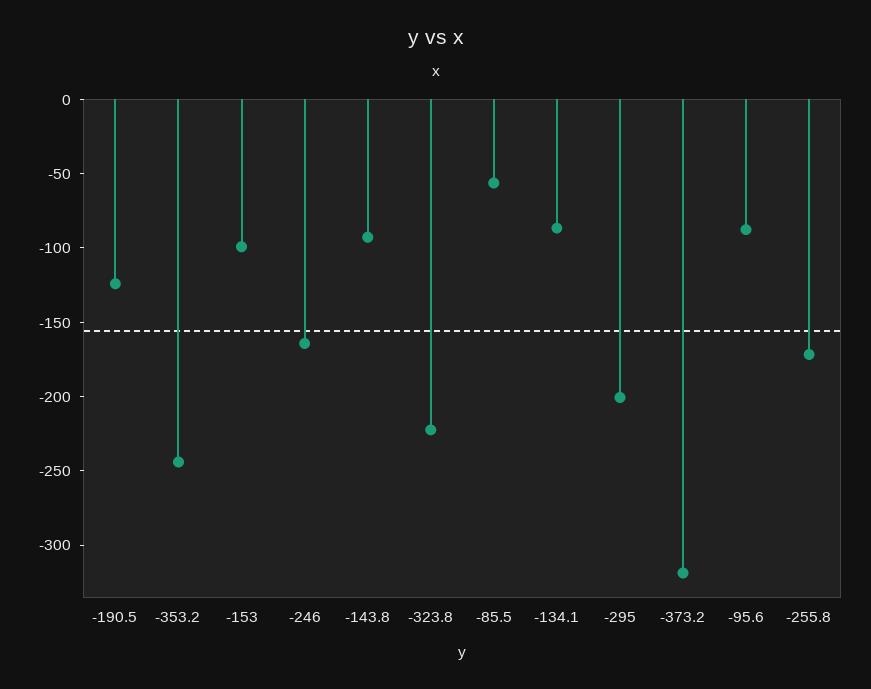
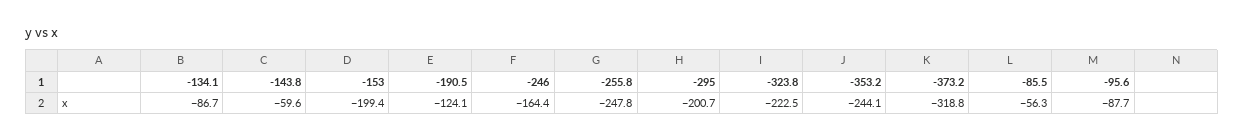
-153: -100 -> -199.4
-143.8: -90 -> -59.6
-255.8: -170 -> -247.8

